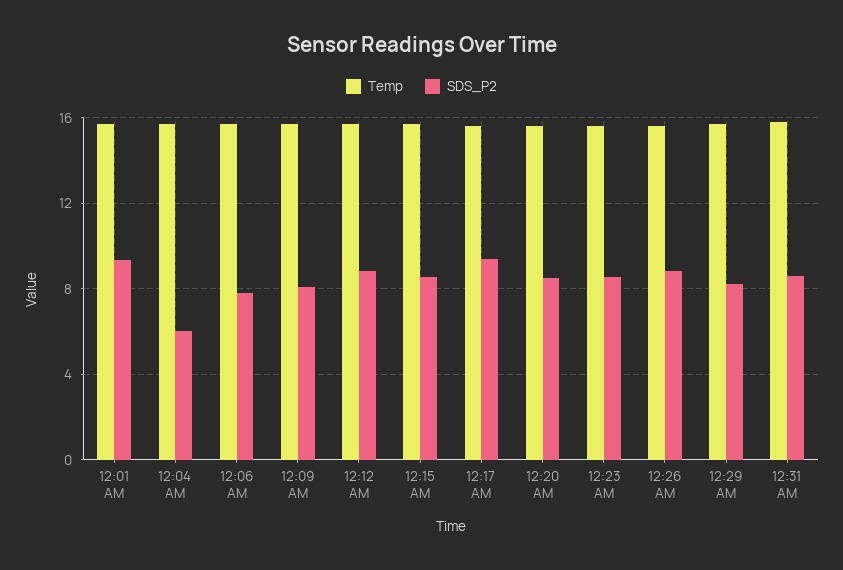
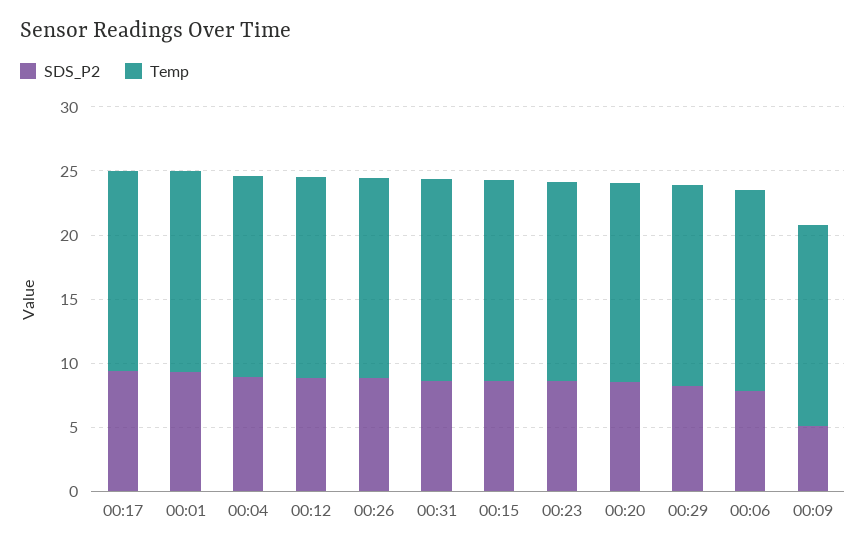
SDS_P2, 12:04 AM: 6 -> 9
SDS_P2, 12:09 AM: 8 -> 5

